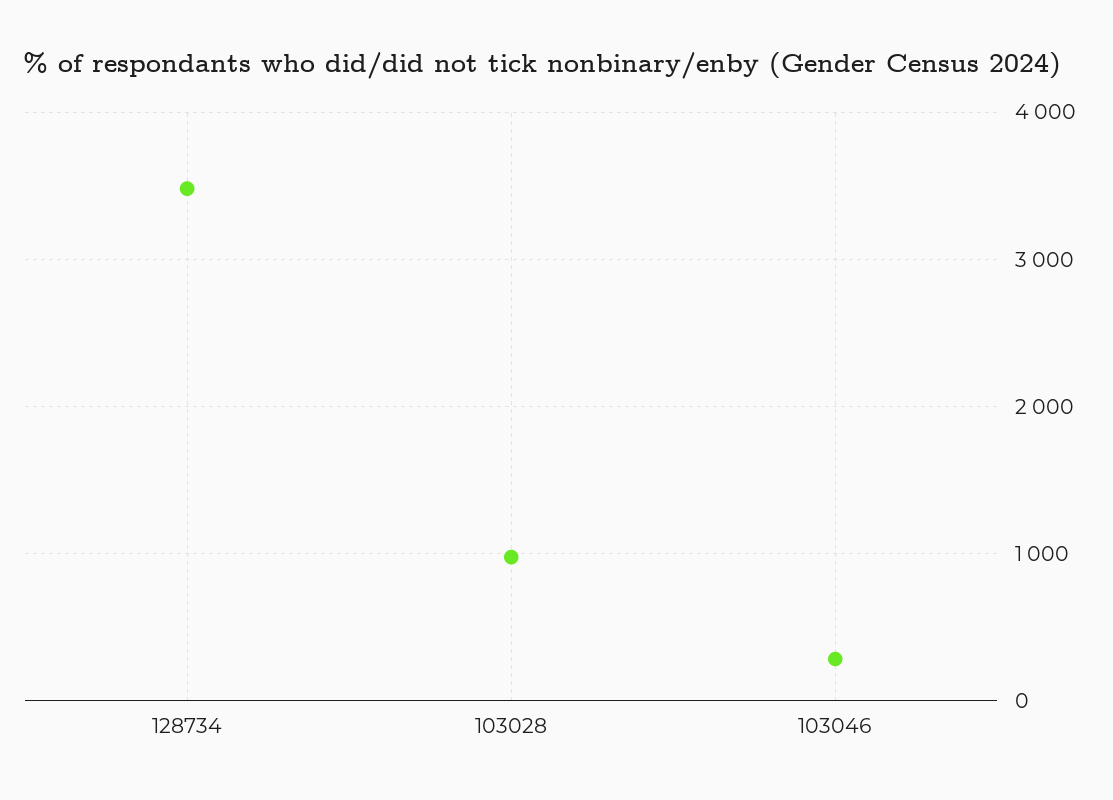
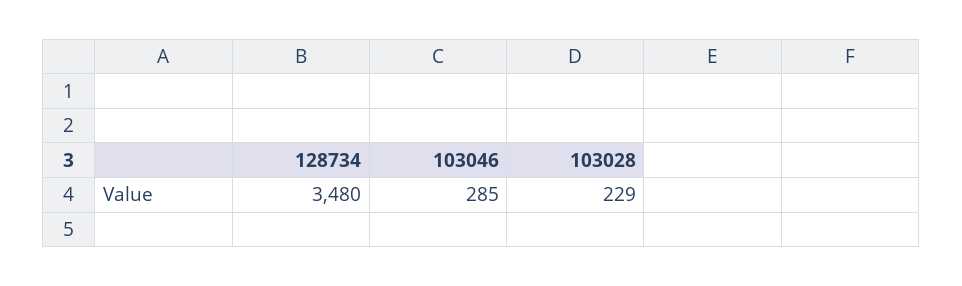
103028: 1000 -> 229

